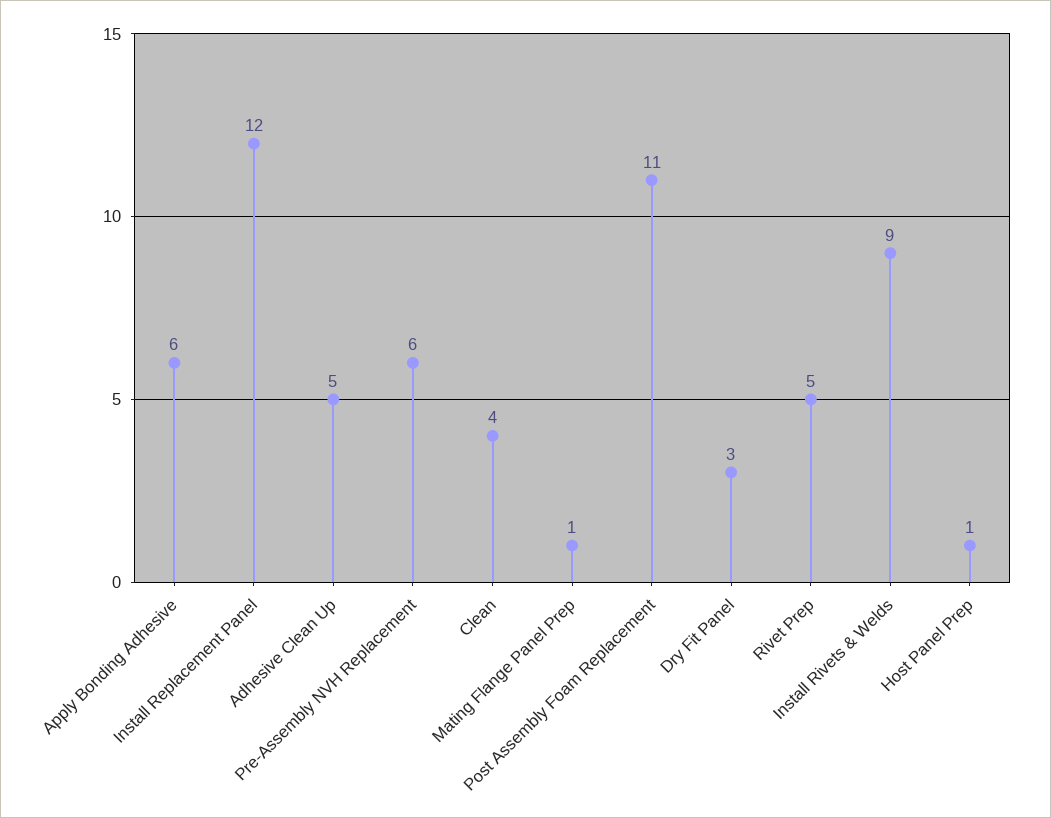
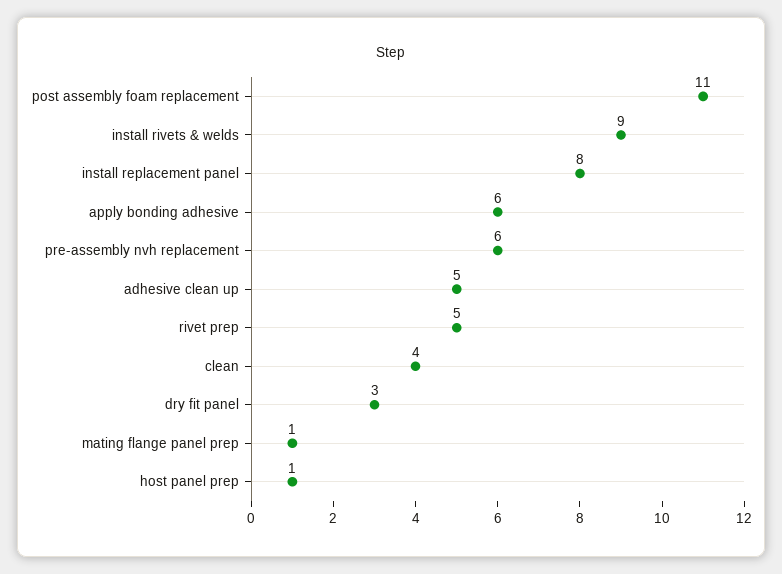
Install Replacement Panel: 12 -> 8

